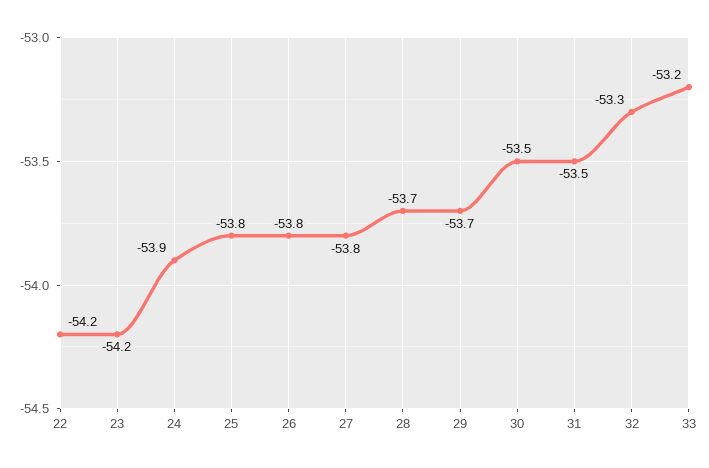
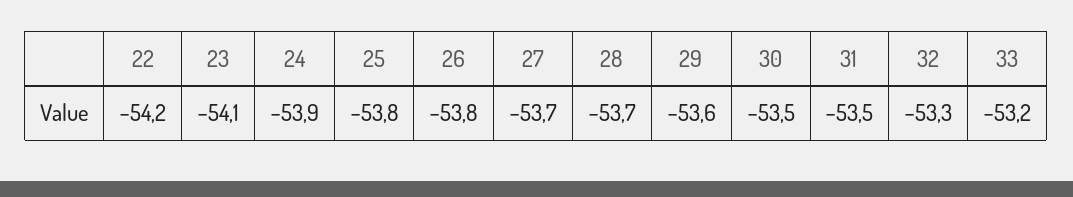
23: -54.2 -> -54.1
27: -53.8 -> -53.7
29: -53.7 -> -53.6

